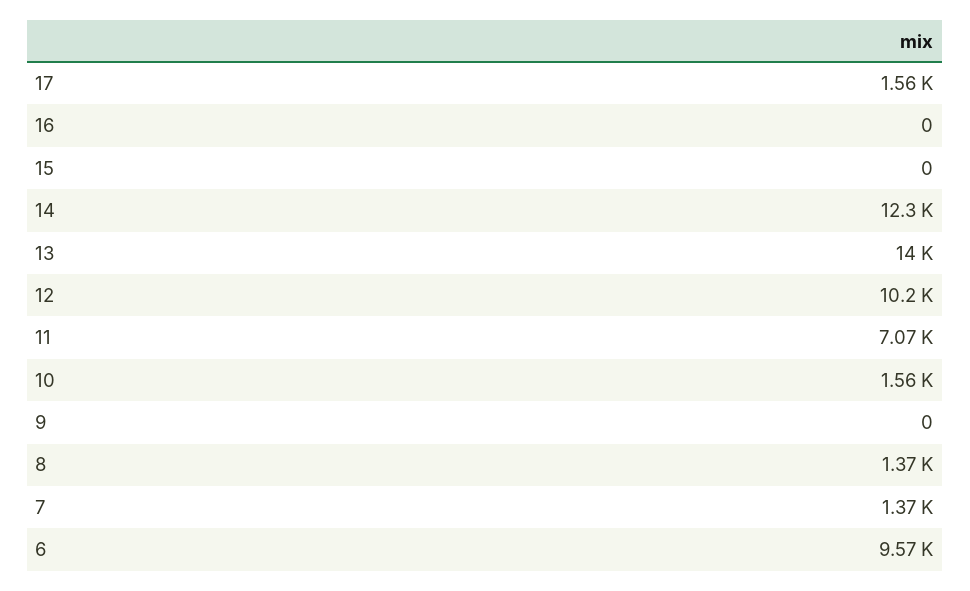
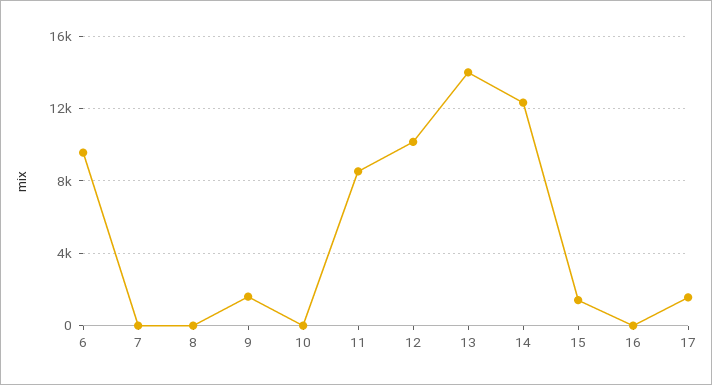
15: 0 -> 1500
11: 7070 -> 8500
10: 1560 -> 0
9: 0 -> 1500
8: 1370 -> 0
7: 1370 -> 0

